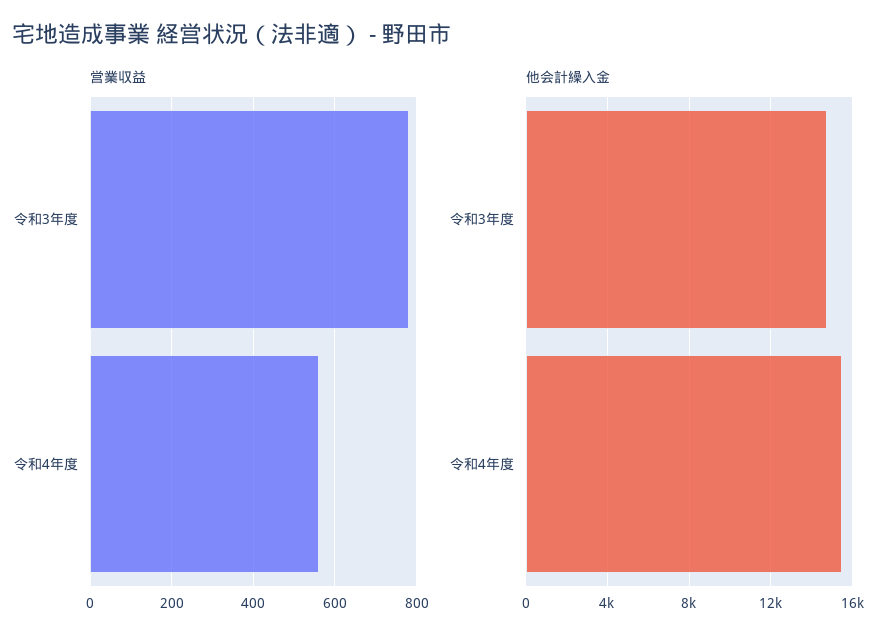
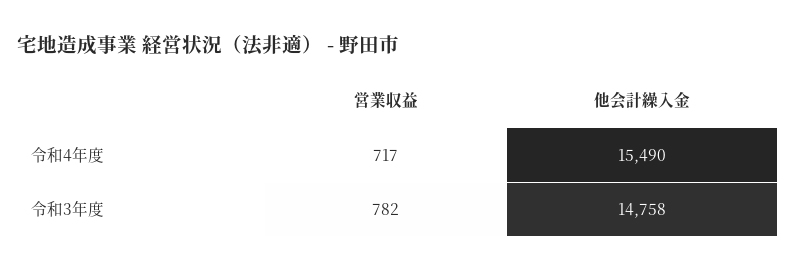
営業収益, 令和4年度: 560 -> 717

